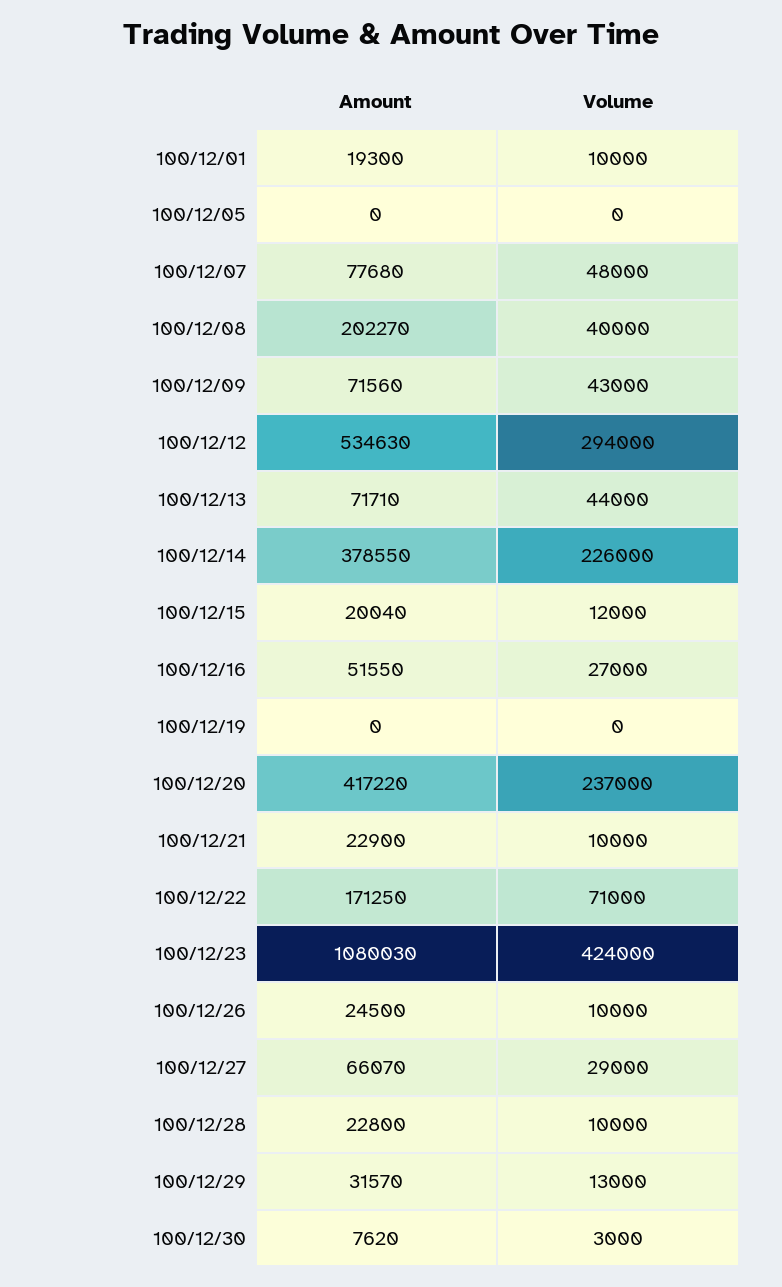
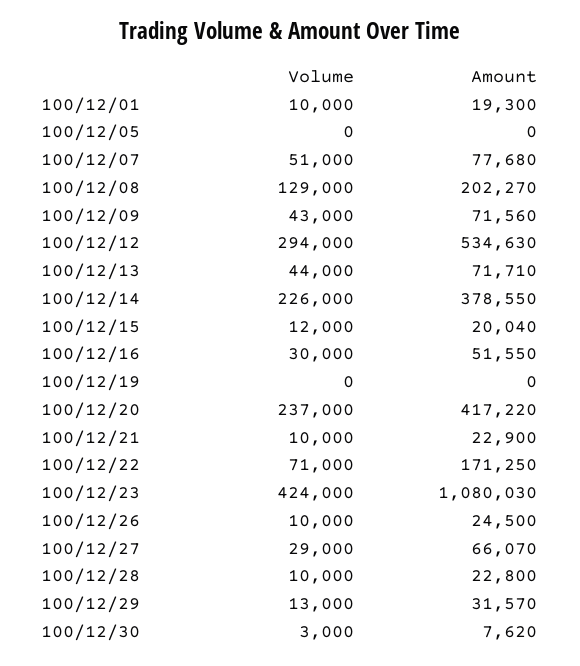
Volume, 100/12/07: 48000 -> 51000
Volume, 100/12/08: 40000 -> 129000
Volume, 100/12/16: 27000 -> 30000

